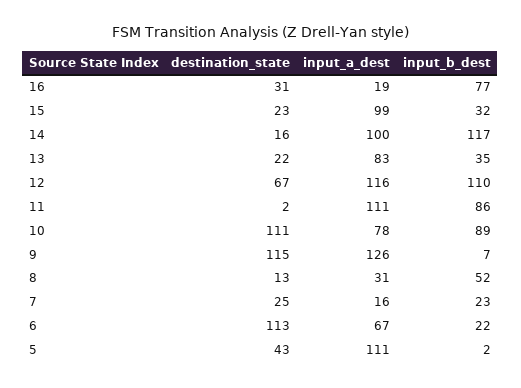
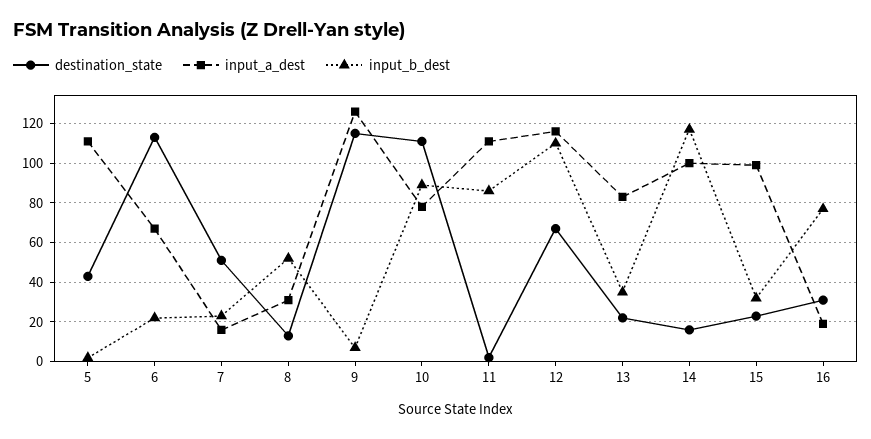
destination_state, 7: 25 -> 50

